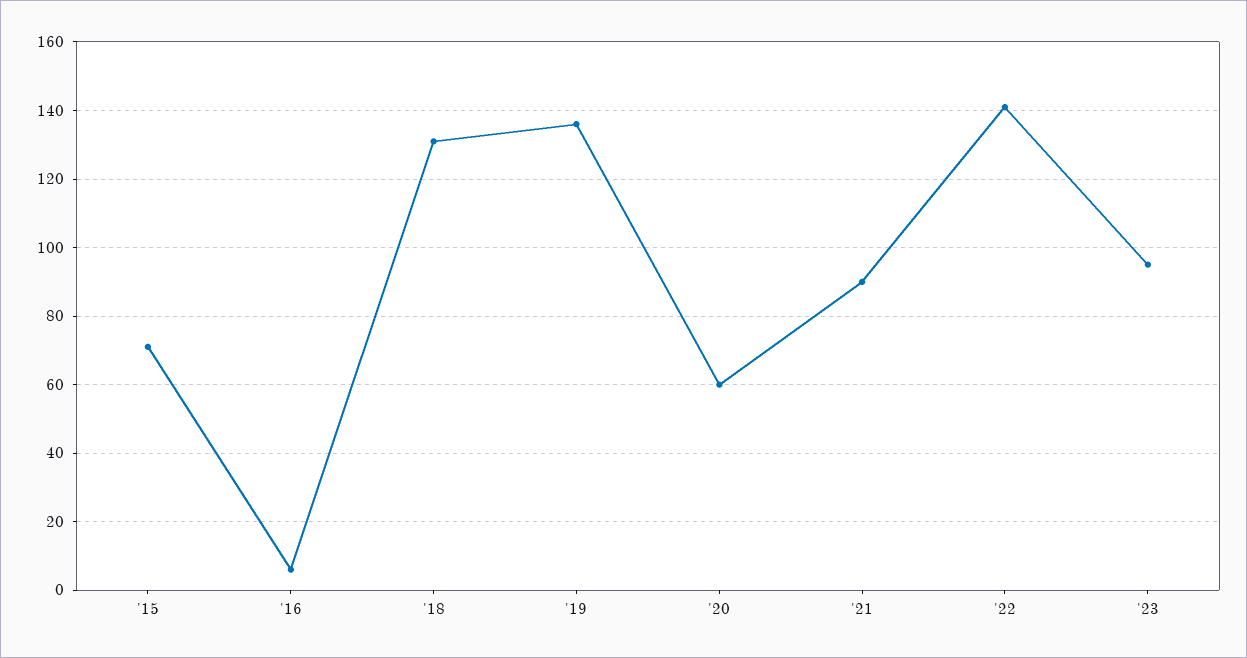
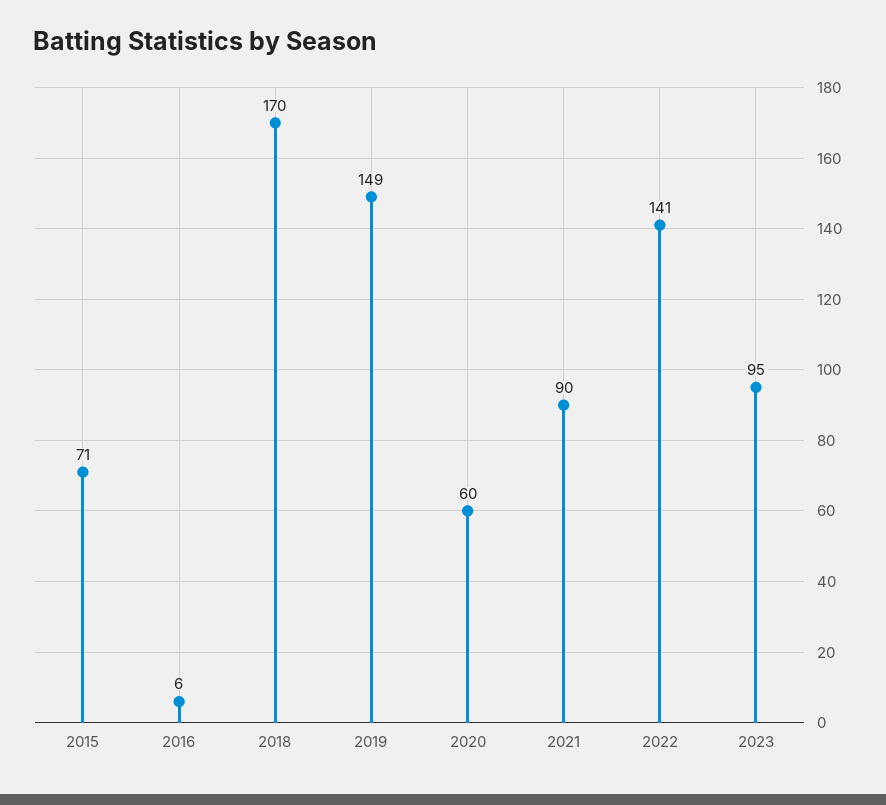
'18: 130 -> 170
'19: 135 -> 149

